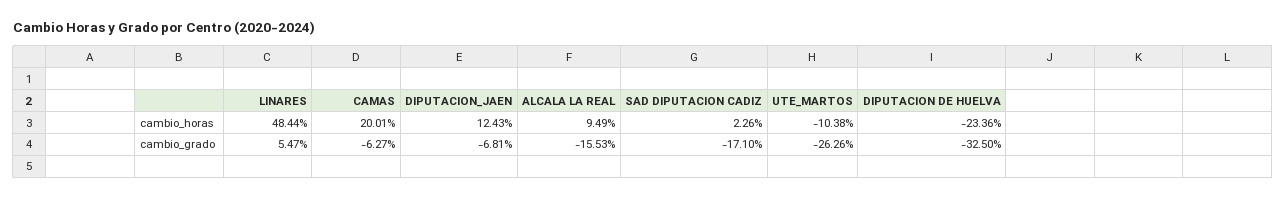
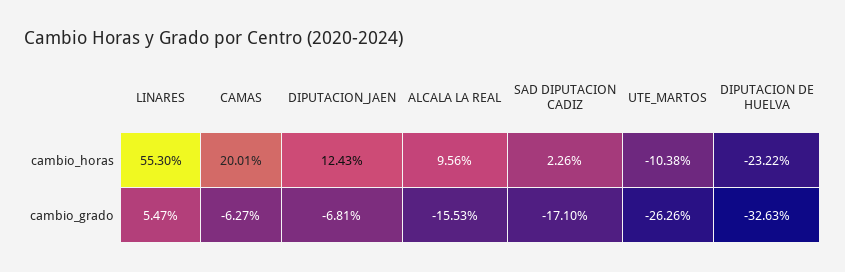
LINARES, cambio_horas: 48.44 -> 55.3
ALCALA LA REAL, cambio_horas: 9.49 -> 9.56
DIPUTACION DE HUELVA, cambio_horas: -23.36 -> -23.22
DIPUTACION DE HUELVA, cambio_grado: -32.5 -> -32.63

